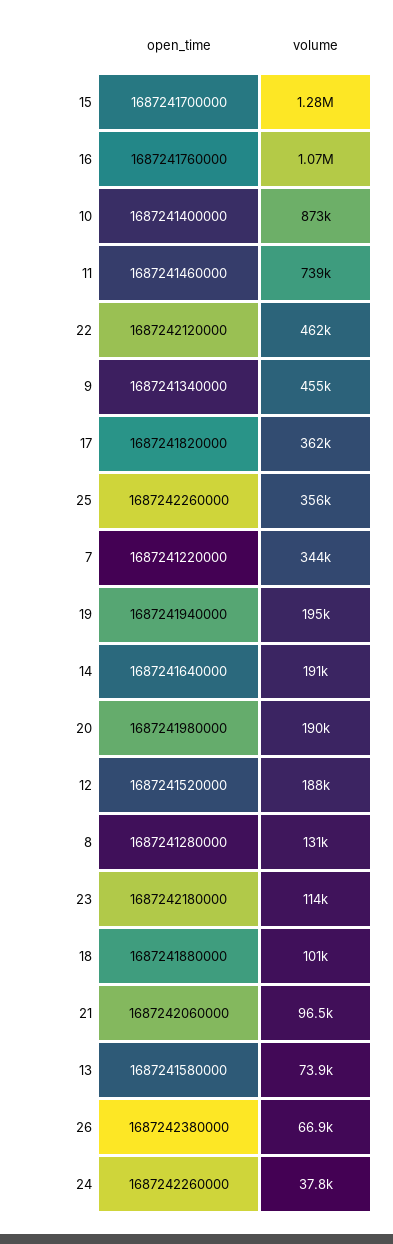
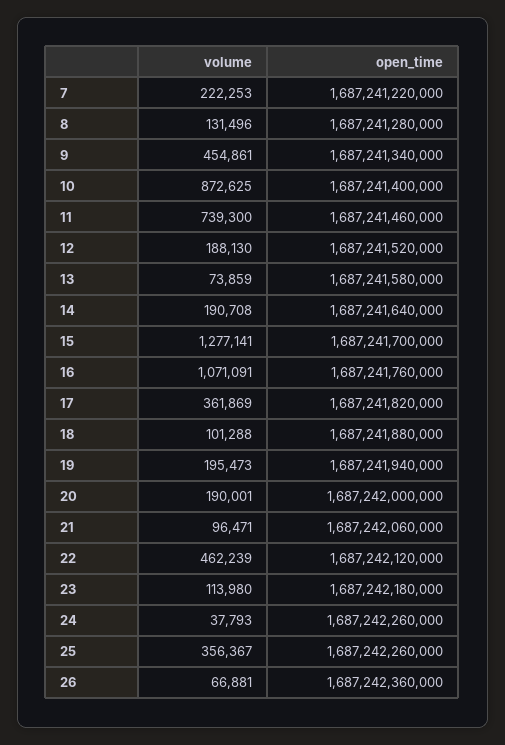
volume, 7: 344000 -> 222253
open_time, 20: 1687241980000 -> 1687242000000
open_time, 26: 1687242380000 -> 1687242360000

